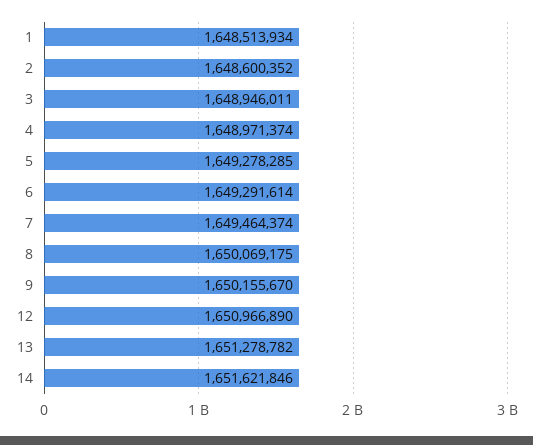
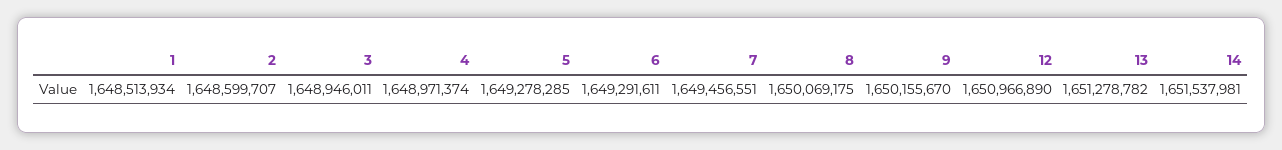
2: 1648600352 -> 1648599707
6: 1649291614 -> 1649291611
7: 1649464374 -> 1649456551
14: 1651621846 -> 1651537981

